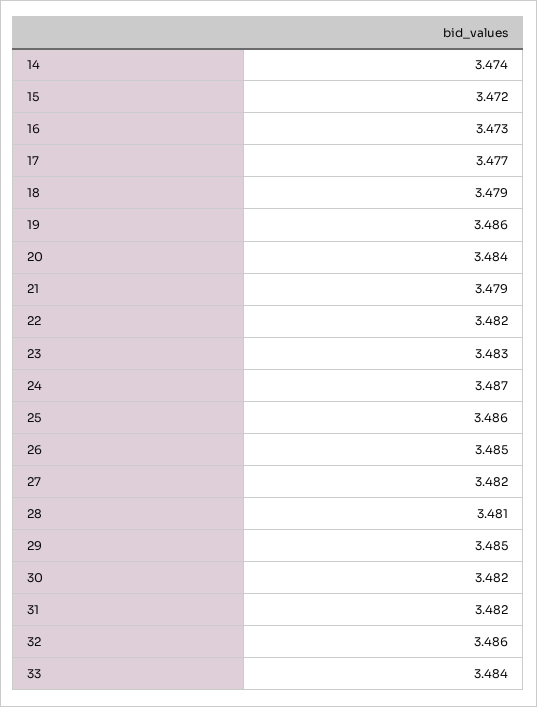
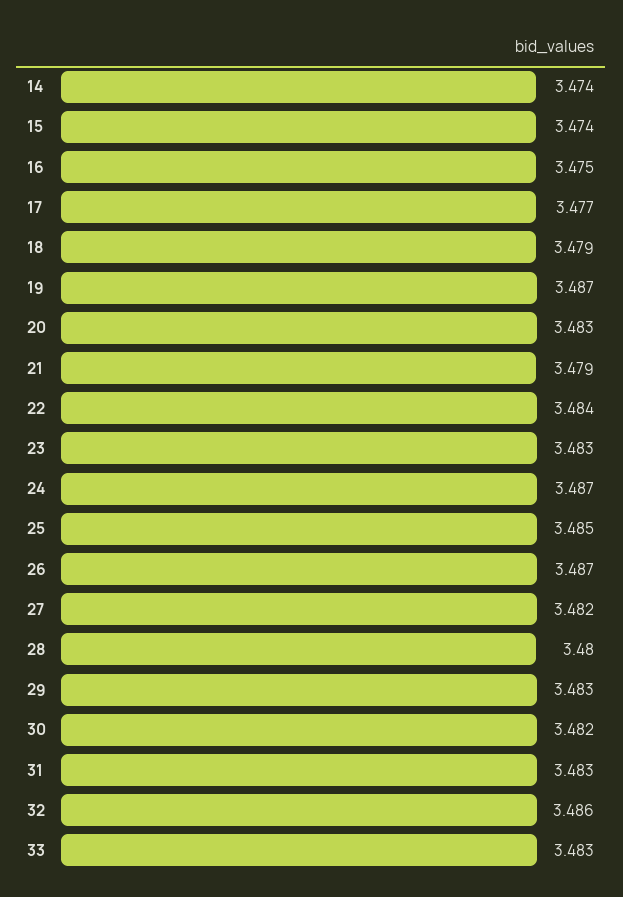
15: 3.472 -> 3.474
16: 3.473 -> 3.475
19: 3.486 -> 3.487
20: 3.484 -> 3.483
22: 3.482 -> 3.484
25: 3.486 -> 3.485
26: 3.485 -> 3.487
28: 3.481 -> 3.48
29: 3.485 -> 3.483
31: 3.482 -> 3.483
33: 3.484 -> 3.483

